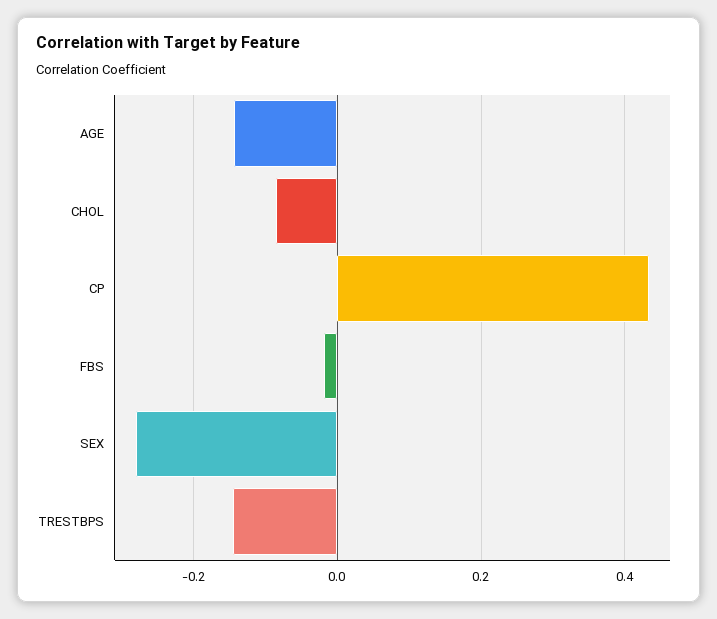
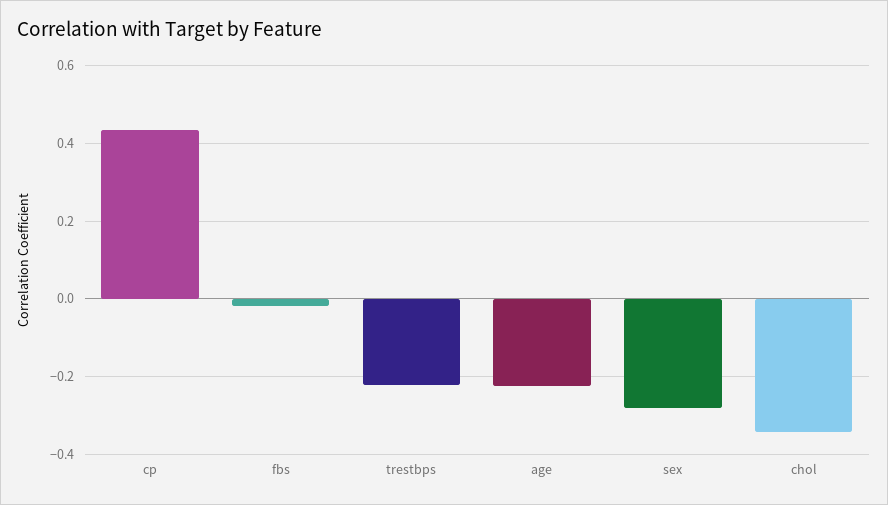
AGE: -0.14 -> -0.22
CHOL: -0.08 -> -0.34
TRESTBPS: -0.14 -> -0.22

